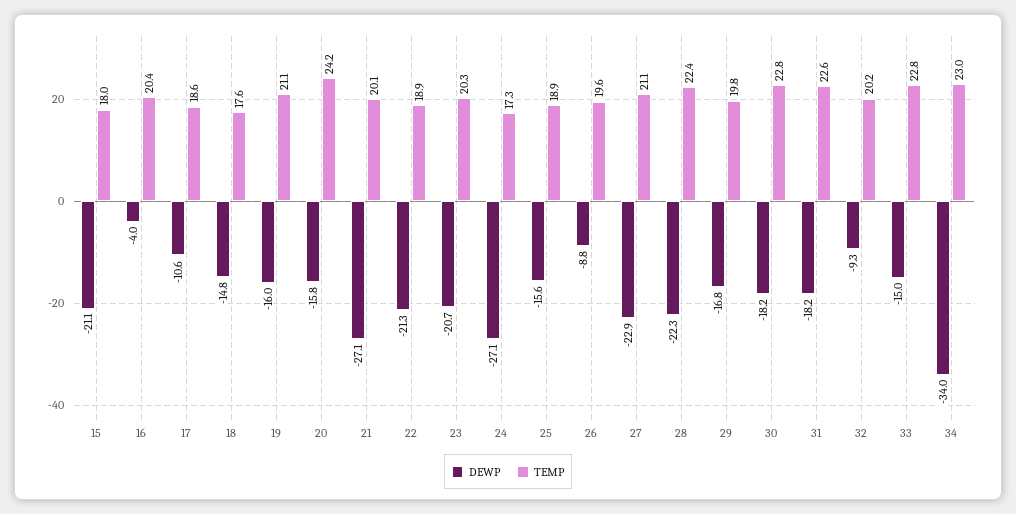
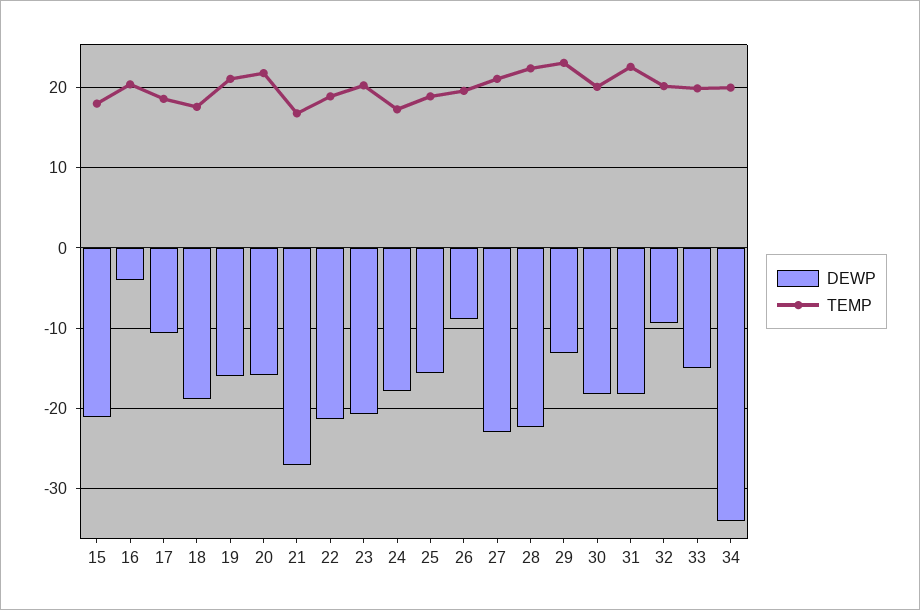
DEWP, 18: -14.8 -> -19
TEMP, 20: 24.2 -> 22
TEMP, 21: 20.1 -> 17
DEWP, 24: -27.1 -> -18
DEWP, 29: -16.8 -> -13
TEMP, 29: 19.8 -> 23
TEMP, 30: 22.8 -> 20
TEMP, 33: 22.8 -> 20
TEMP, 34: 23 -> 20

